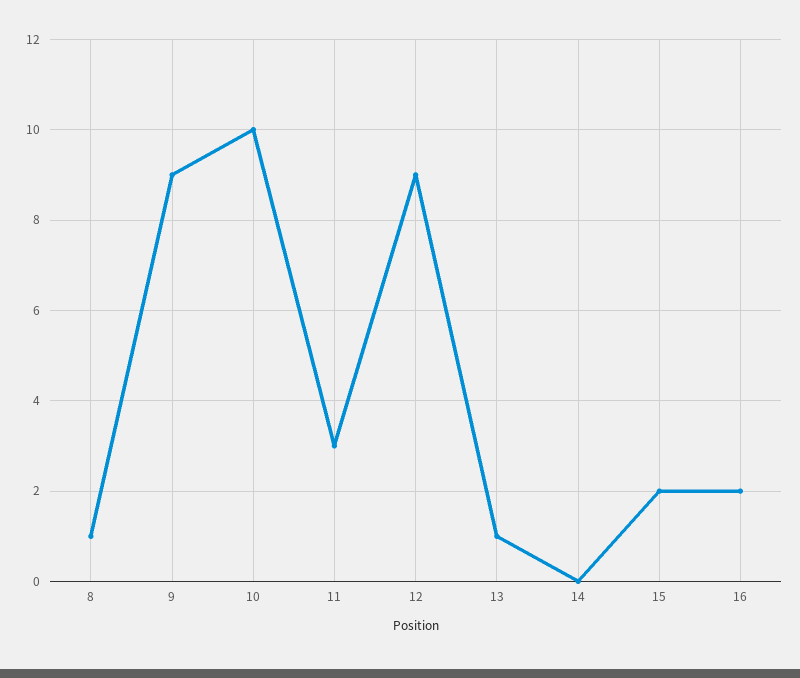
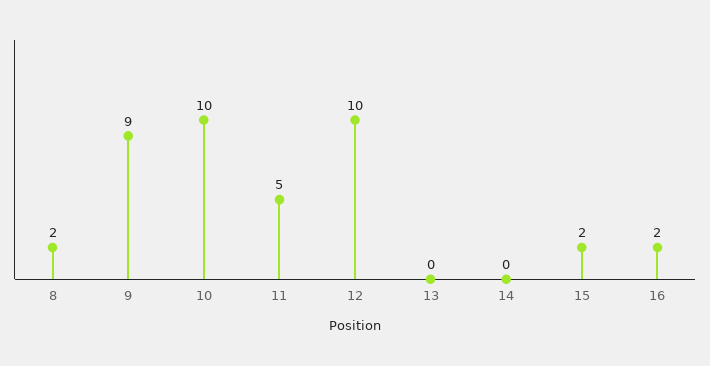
8: 1 -> 2
11: 3 -> 5
12: 9 -> 10
13: 1 -> 0

